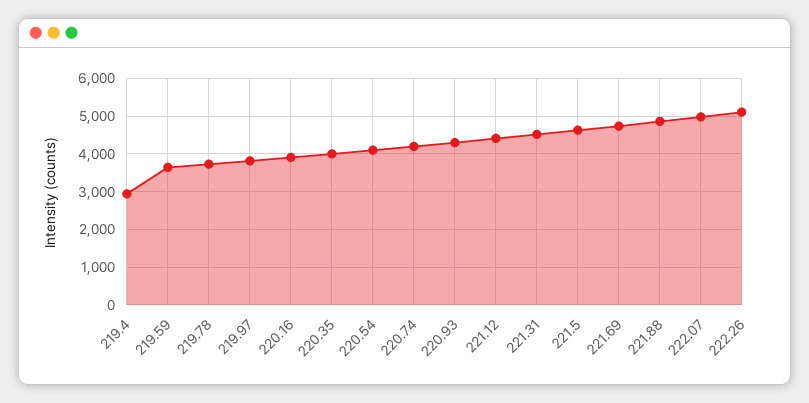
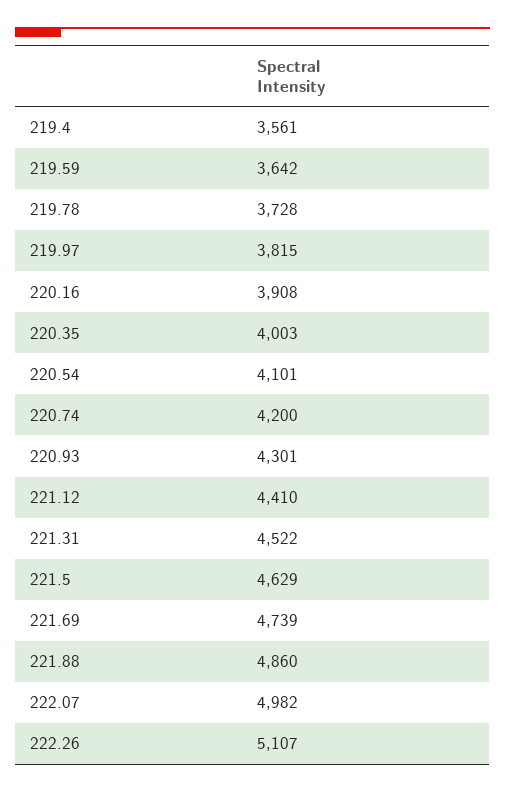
219.4: 3000 -> 3561

